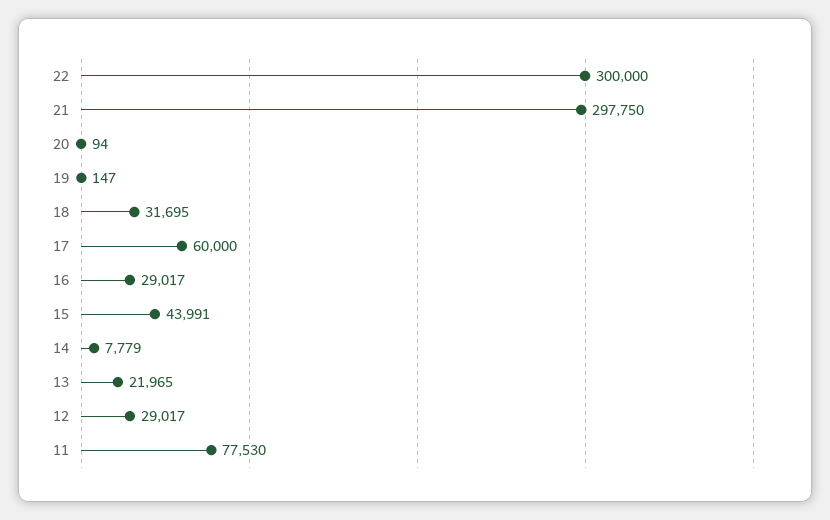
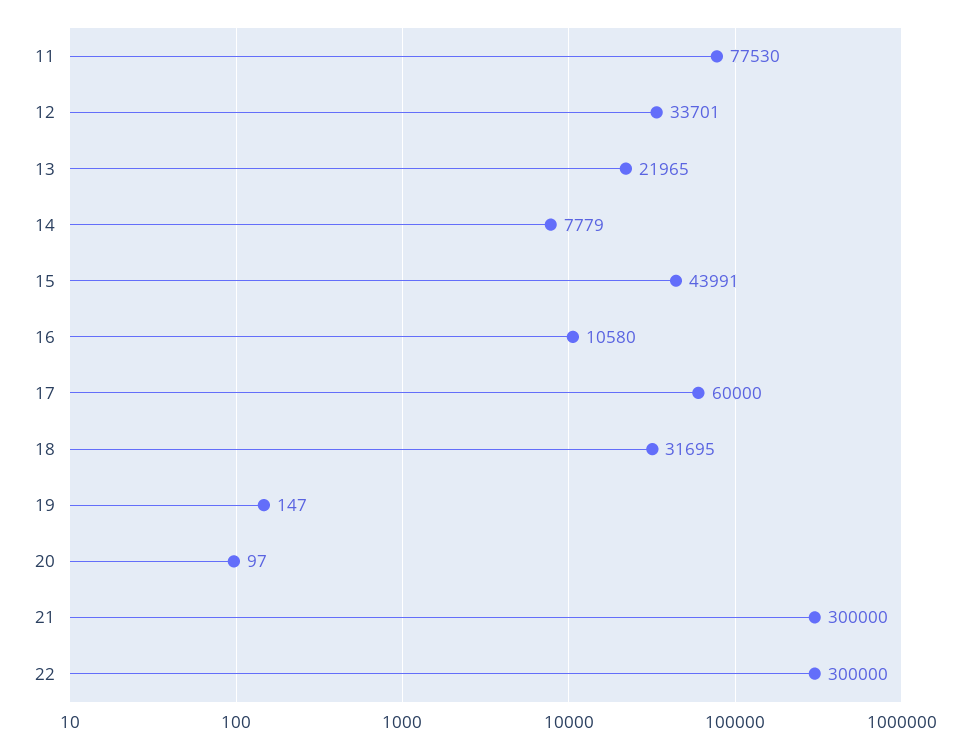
21: 297750 -> 300000
20: 94 -> 97
16: 29017 -> 10580
12: 29017 -> 33701

